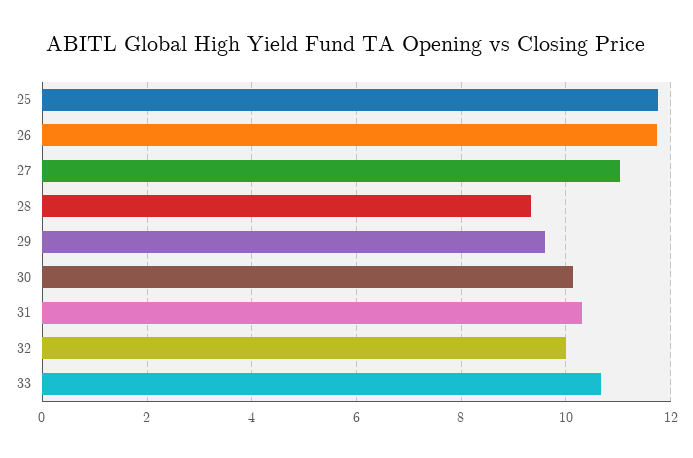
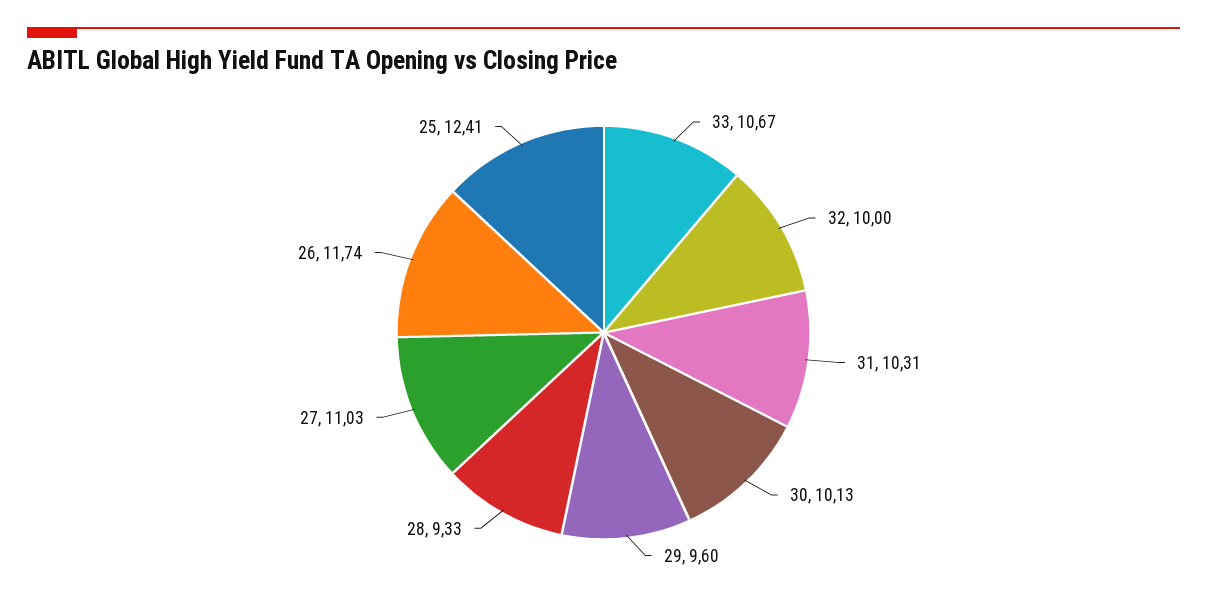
25: 11.8 -> 12.41

